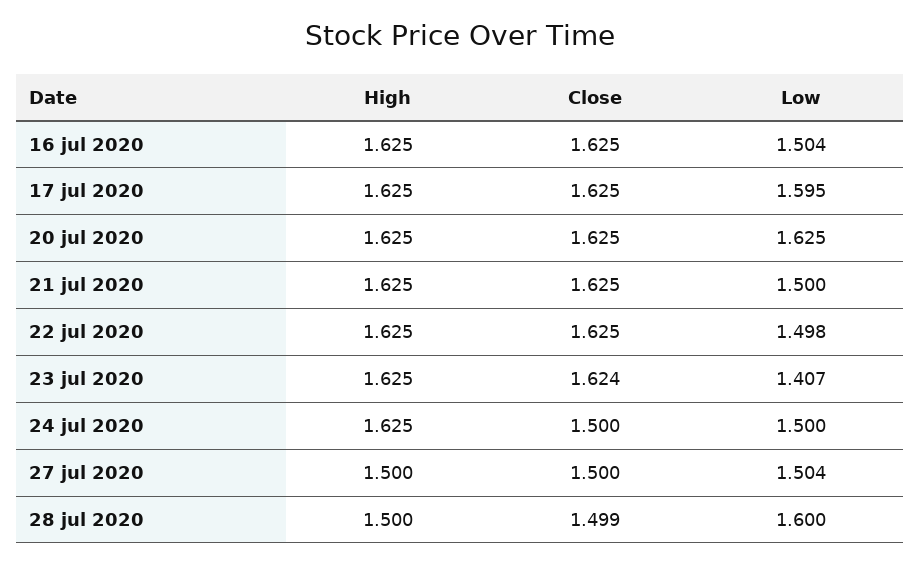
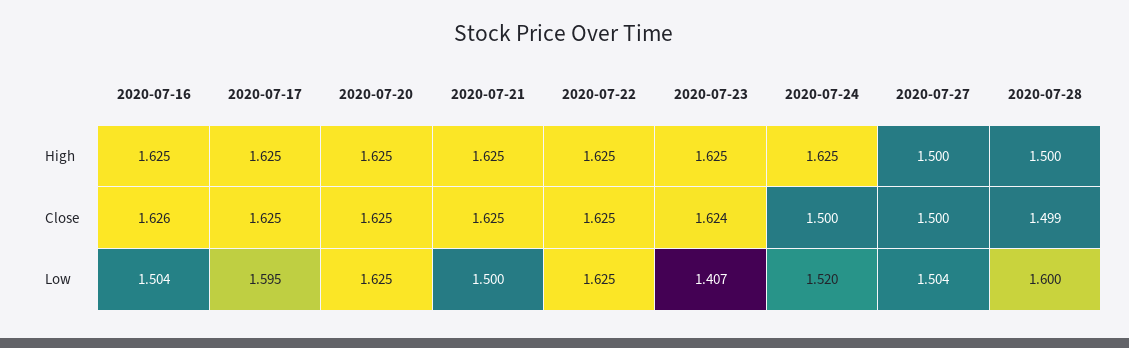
Close, 16 jul 2020: 1.625 -> 1.626
Low, 22 jul 2020: 1.498 -> 1.625
Low, 24 jul 2020: 1.5 -> 1.52

